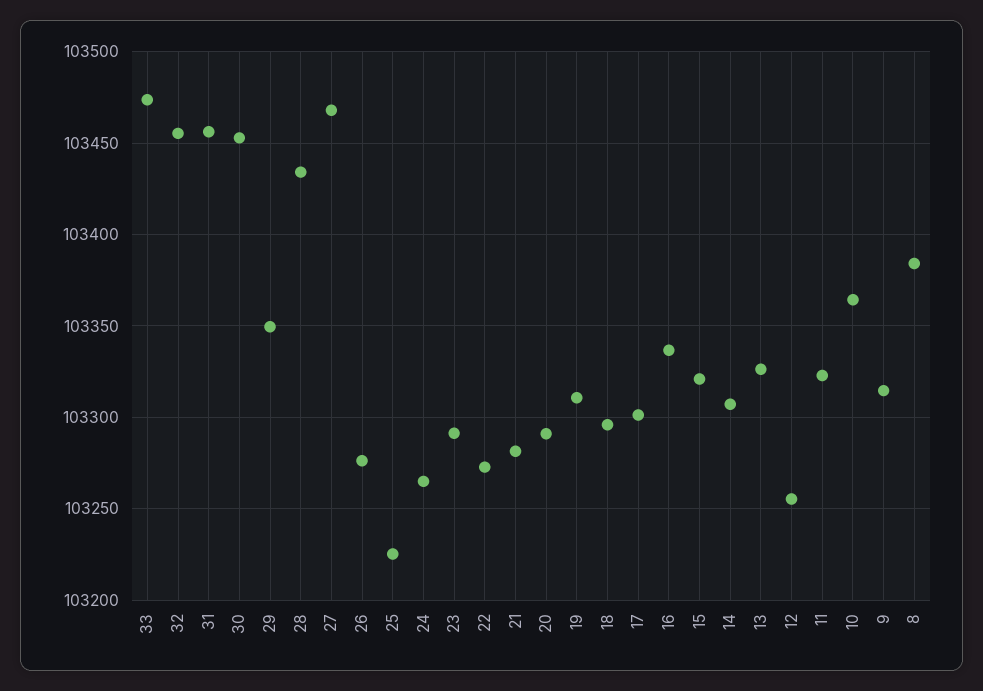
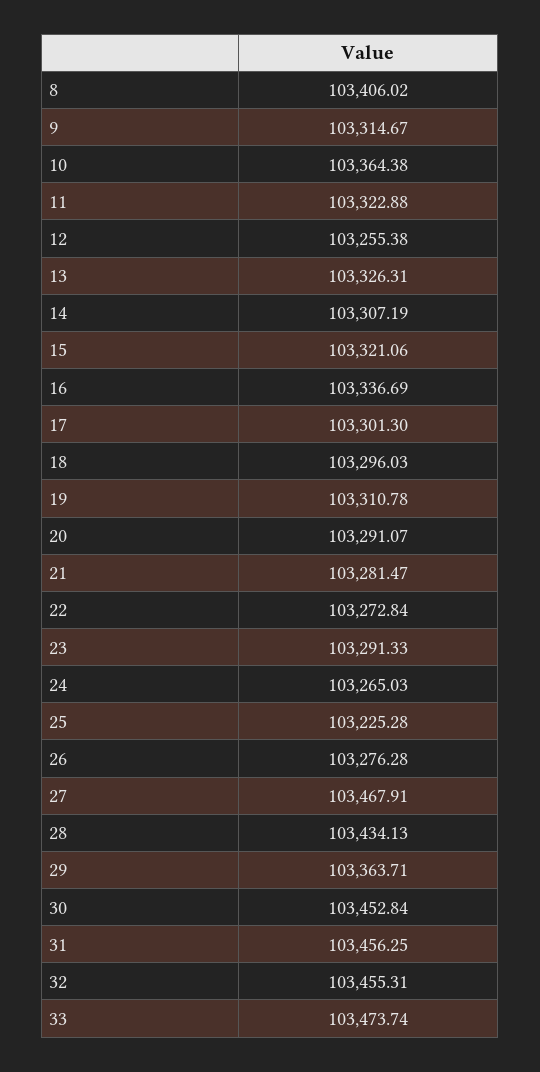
29: 103350 -> 103363.71
8: 103385 -> 103406.02

